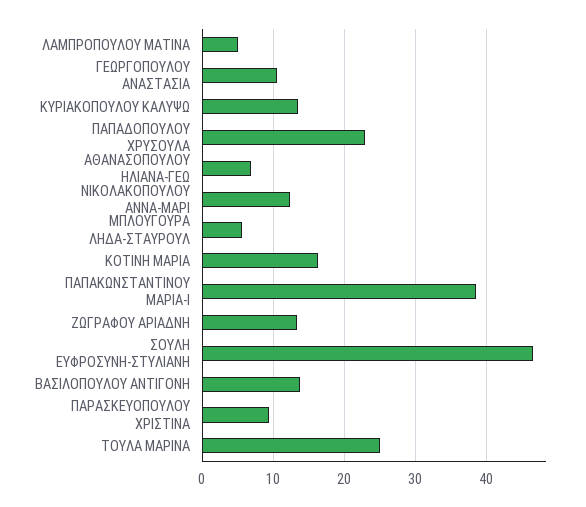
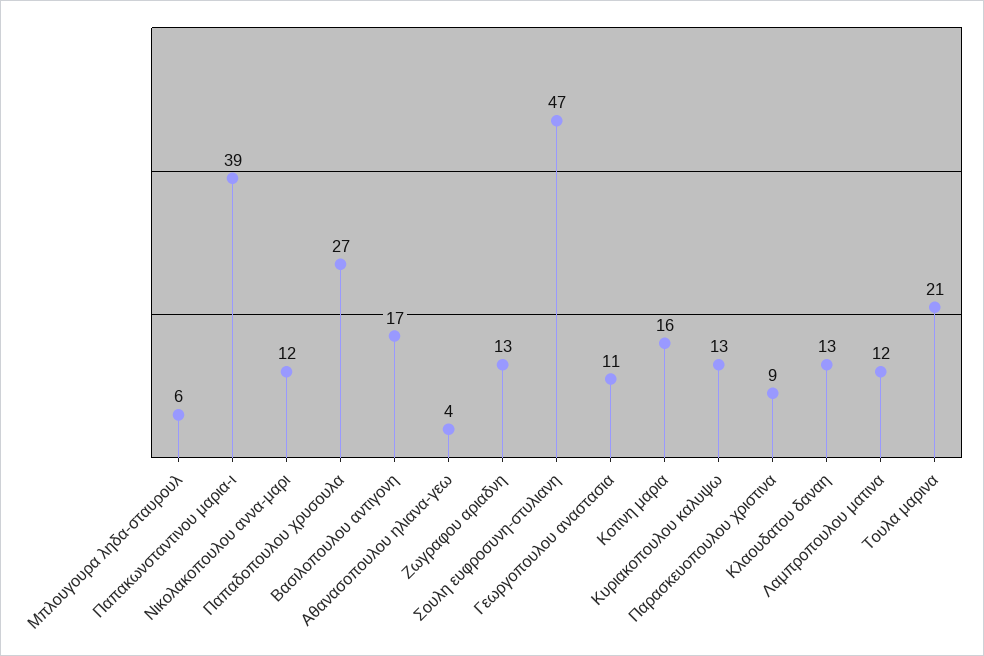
ΛΑΜΠΡΟΠΟΥΛΟΥ ΜΑΤΙΝΑ: 5 -> 12
ΠΑΠΑΔΟΠΟΥΛΟΥ ΧΡΥΣΟΥΛΑ: 23 -> 27
ΑΘΑΝΑΣΟΠΟΥΛΟΥ ΗΛΙΑΝΑ-ΓΕΩ: 7 -> 4
ΒΑΣΙΛΟΠΟΥΛΟΥ ΑΝΤΙΓΟΝΗ: 14 -> 17
ΤΟΥΛΑ ΜΑΡΙΝΑ: 25 -> 21
Κλαουδατου δαναη: none -> 13

